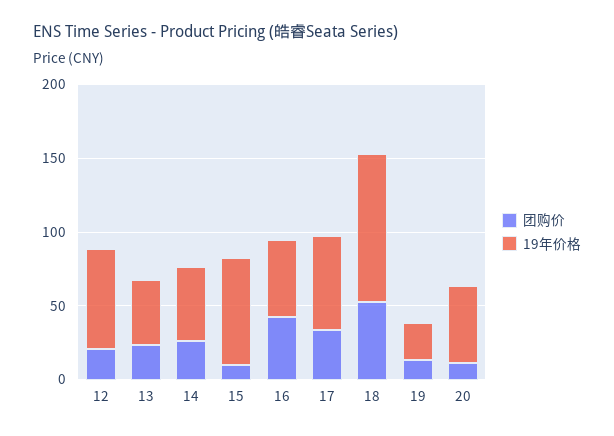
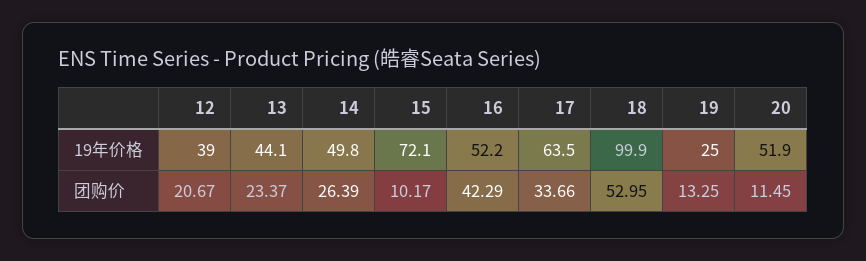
19年价格, 12: 70 -> 39

